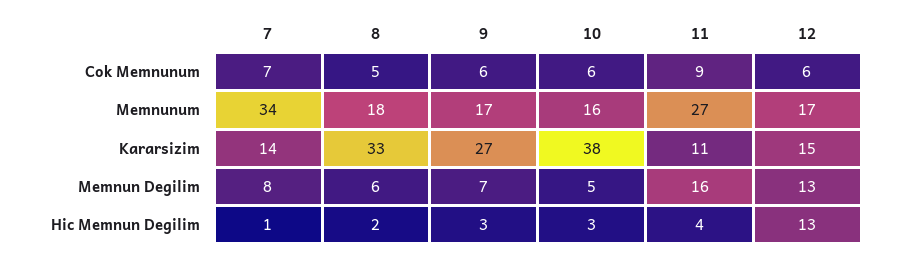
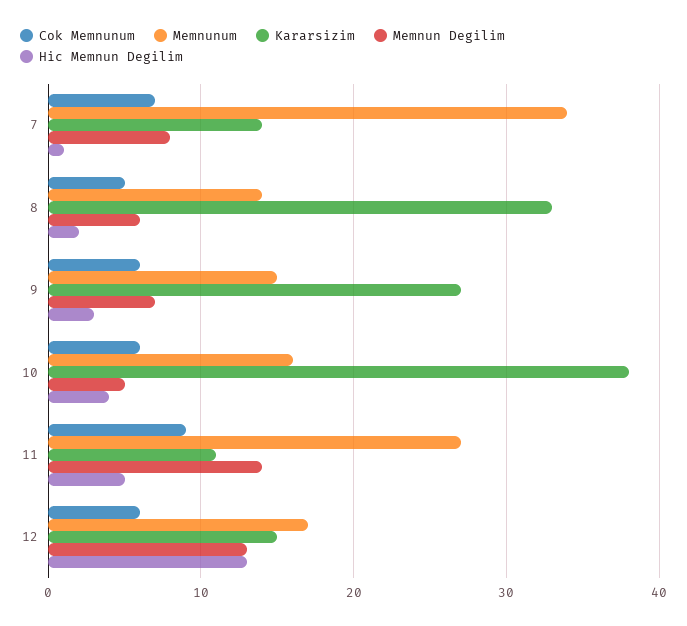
Memnunum, 8: 18 -> 14
Memnunum, 9: 17 -> 15
Memnun Degilim, 11: 16 -> 14
Hic Memnun Degilim, 10: 3 -> 4
Hic Memnun Degilim, 11: 4 -> 5

